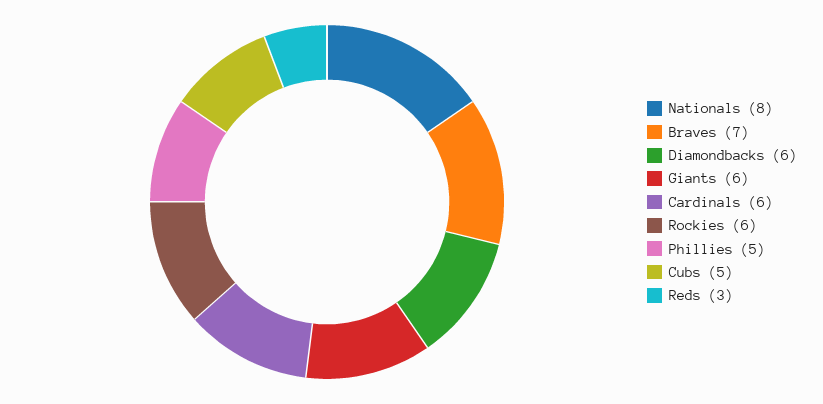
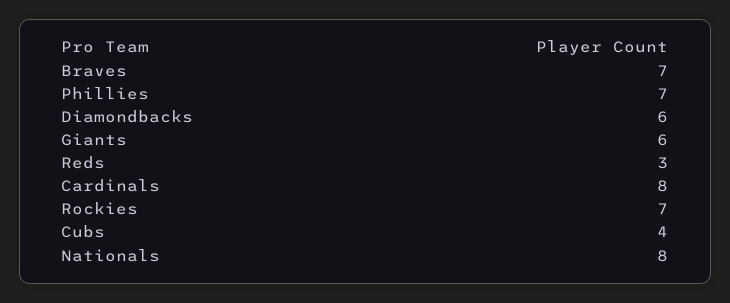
Cardinals: 6 -> 8
Rockies: 6 -> 7
Phillies: 5 -> 7
Cubs: 5 -> 4

